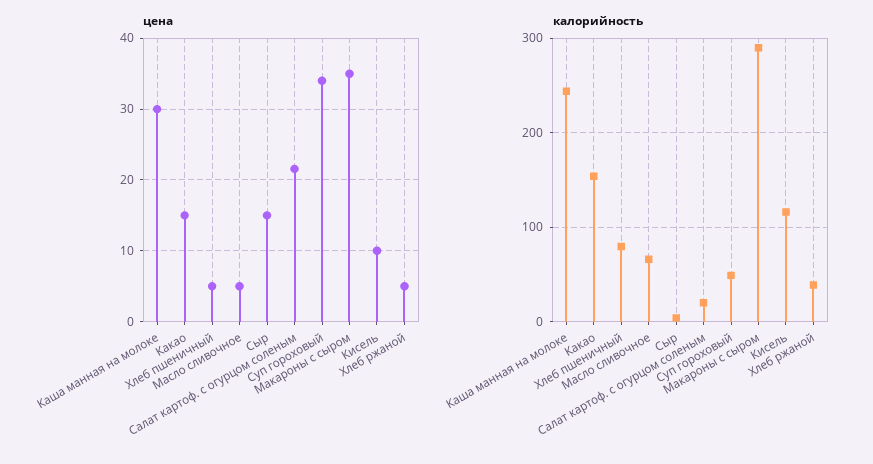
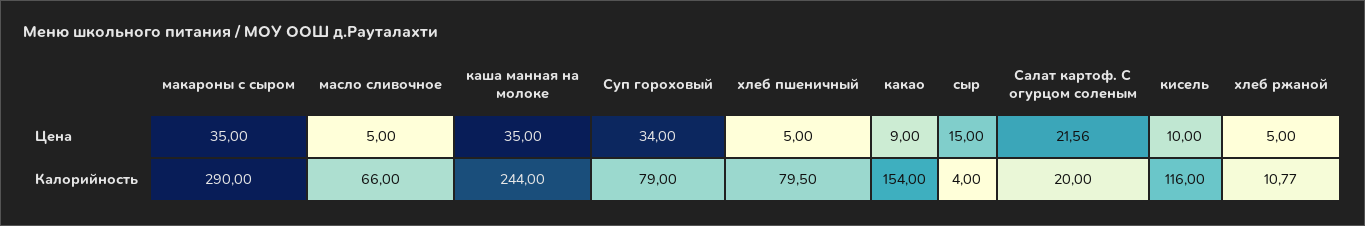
цена, Каша манная на молоке: 30 -> 35
цена, Какао: 15 -> 9
калорийность, Суп гороховый: 50 -> 79
калорийность, Хлеб ржаной: 40 -> 10.77

